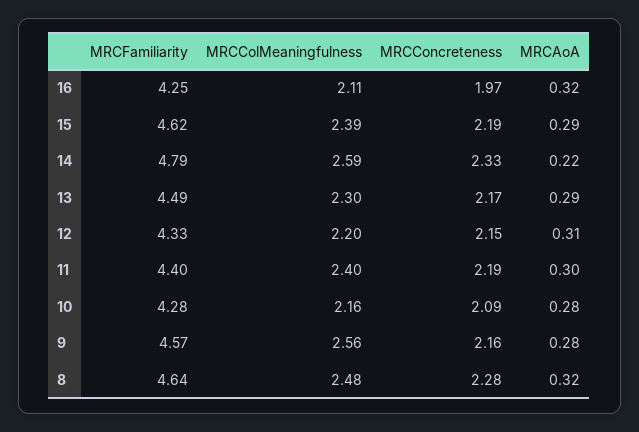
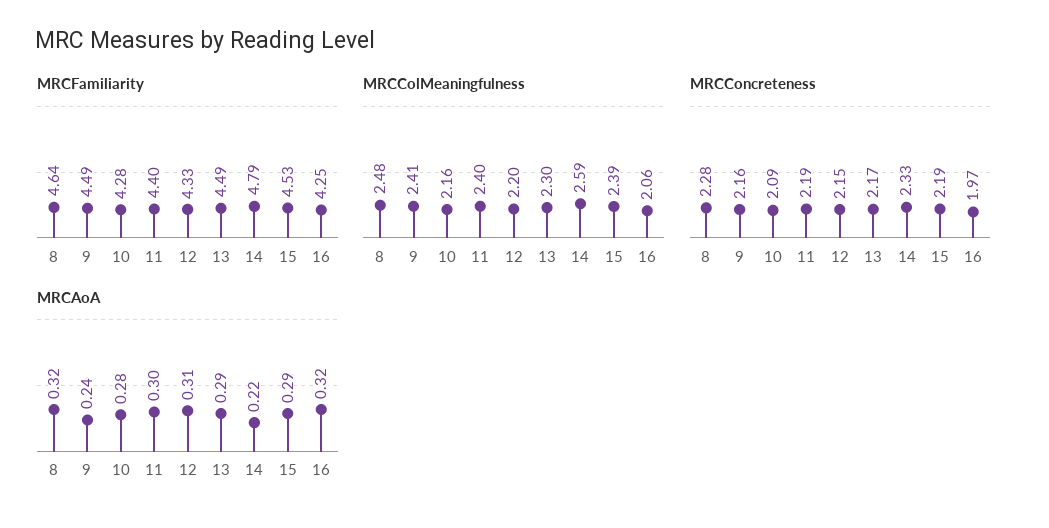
MRCColMeaningfulness, 16: 2.11 -> 2.06
MRCFamiliarity, 15: 4.62 -> 4.53
MRCFamiliarity, 9: 4.57 -> 4.49
MRCColMeaningfulness, 9: 2.56 -> 2.41
MRCAoA, 9: 0.28 -> 0.24

